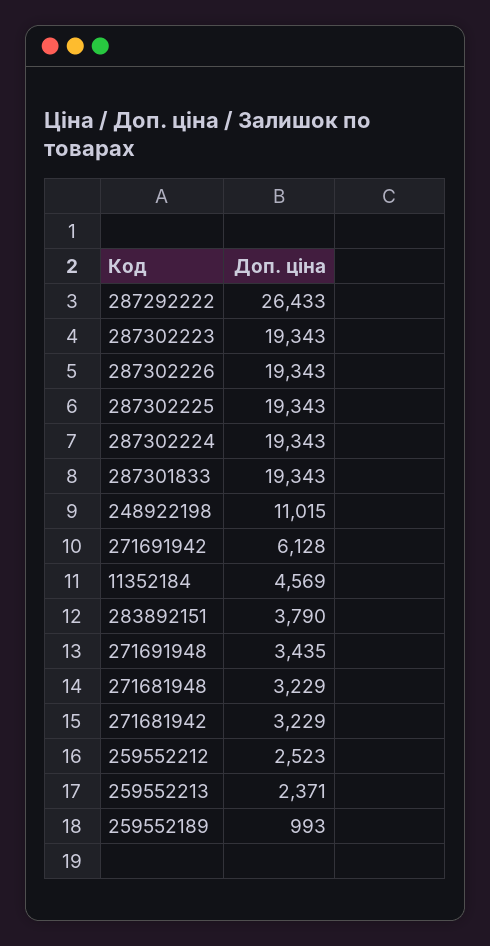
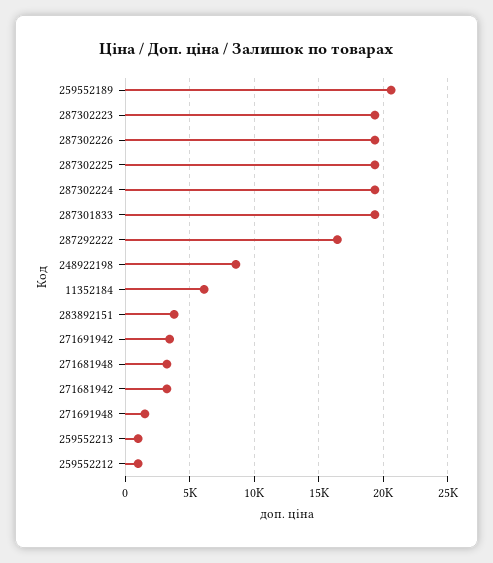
287292222: 26433 -> 16500
248922198: 11015 -> 8500
271691942: 6128 -> 3500
11352184: 4569 -> 6000
271691948: 3435 -> 1500
259552212: 2523 -> 1000
259552213: 2371 -> 1000
259552189: 993 -> 20500

